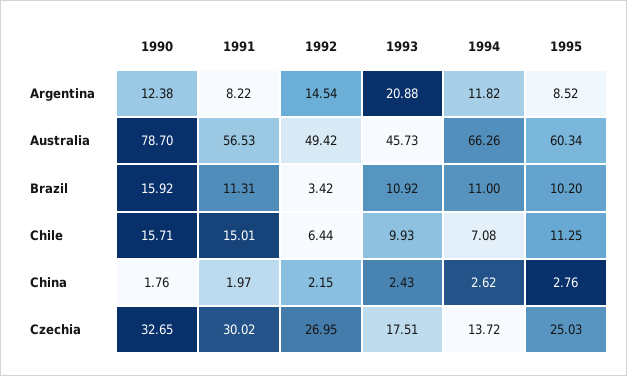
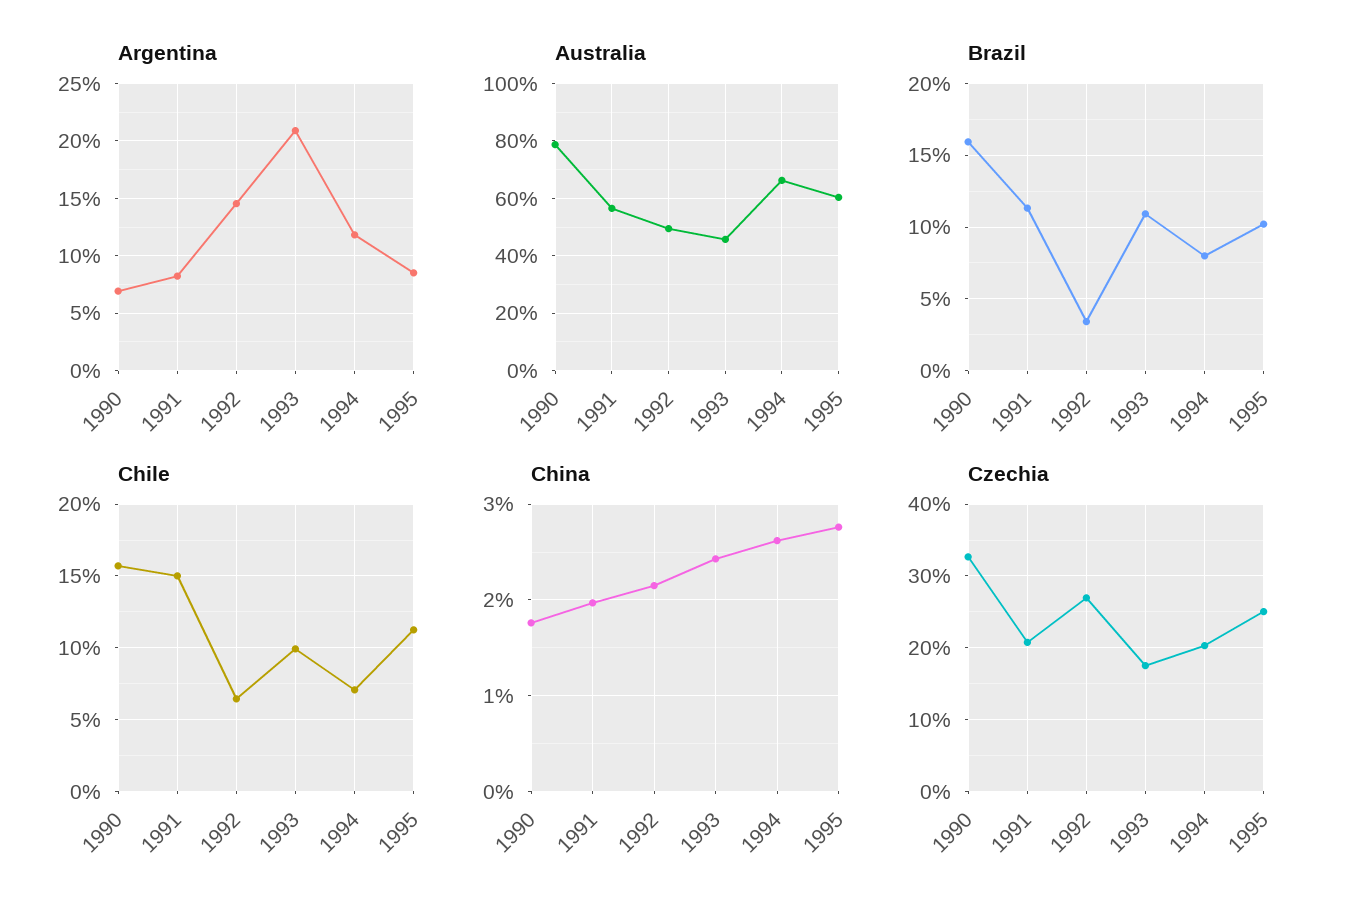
Argentina, 1990: 12.38 -> 7
Brazil, 1994: 11 -> 8
Czechia, 1991: 30.02 -> 21
Czechia, 1994: 13.72 -> 20

